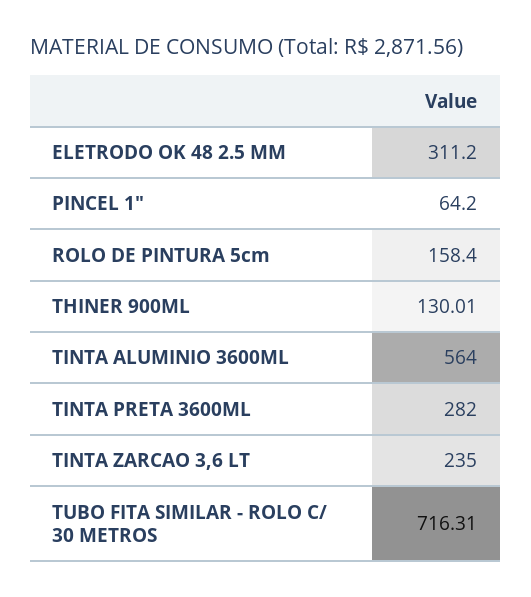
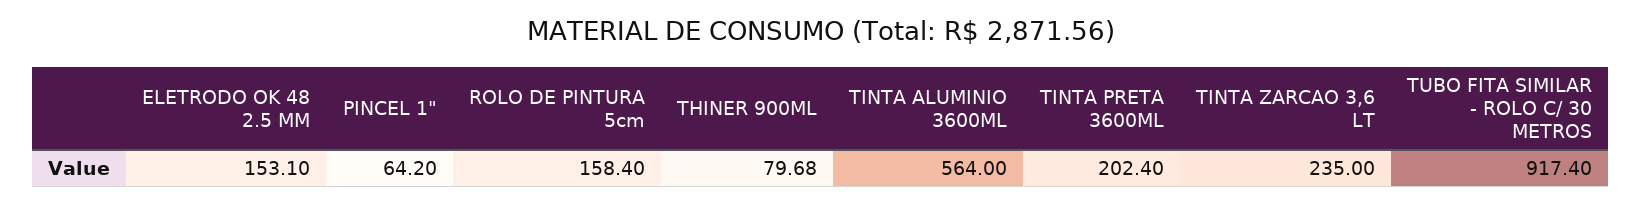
ELETRODO OK 48 2.5 MM: 311.2 -> 153.1
THINER 900ML: 130.01 -> 79.68
TINTA PRETA 3600ML: 282 -> 202.4
TUBO FITA SIMILAR - ROLO C/ 30 METROS: 716.31 -> 917.4

